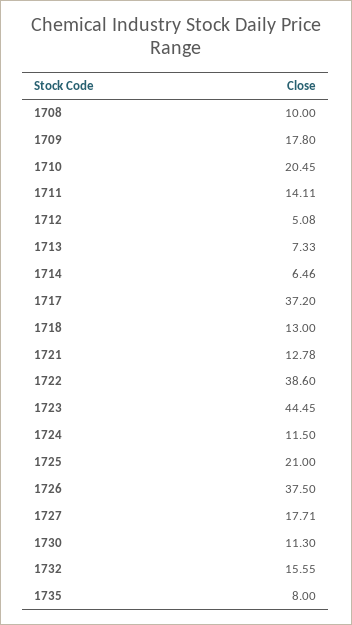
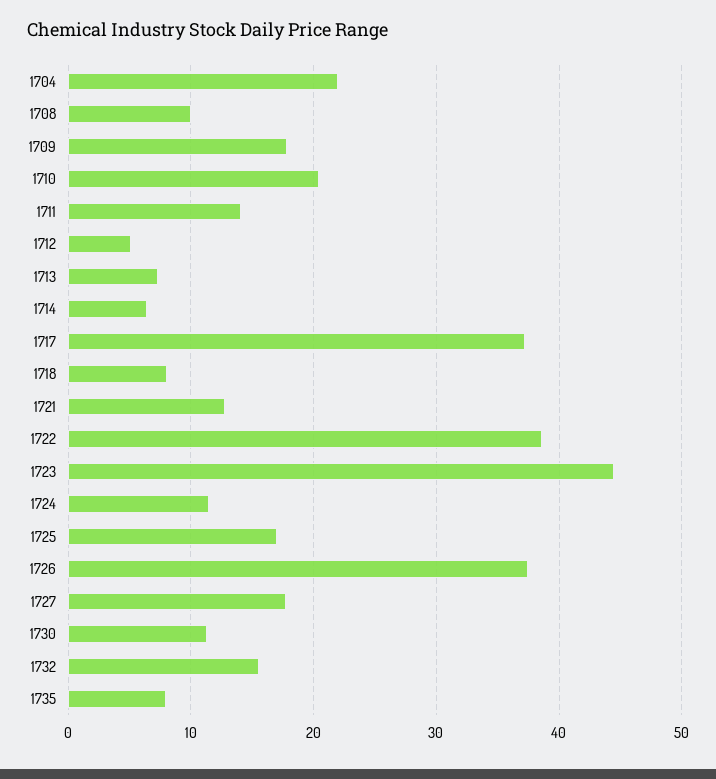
1718: 13 -> 8
1725: 21 -> 17
1704: none -> 22

